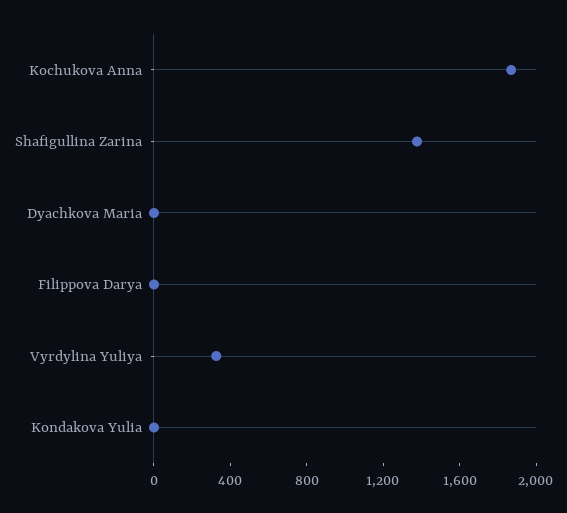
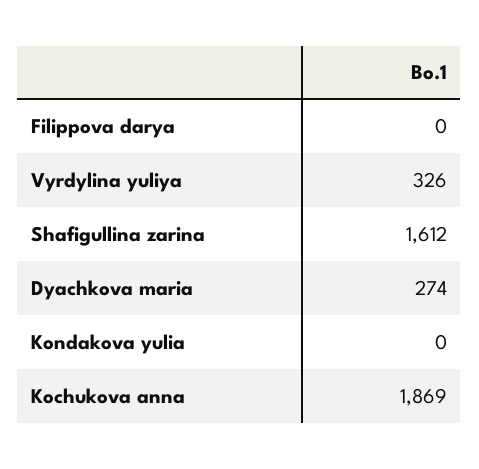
Shafigullina Zarina: 1400 -> 1612
Dyachkova Maria: 0 -> 274

